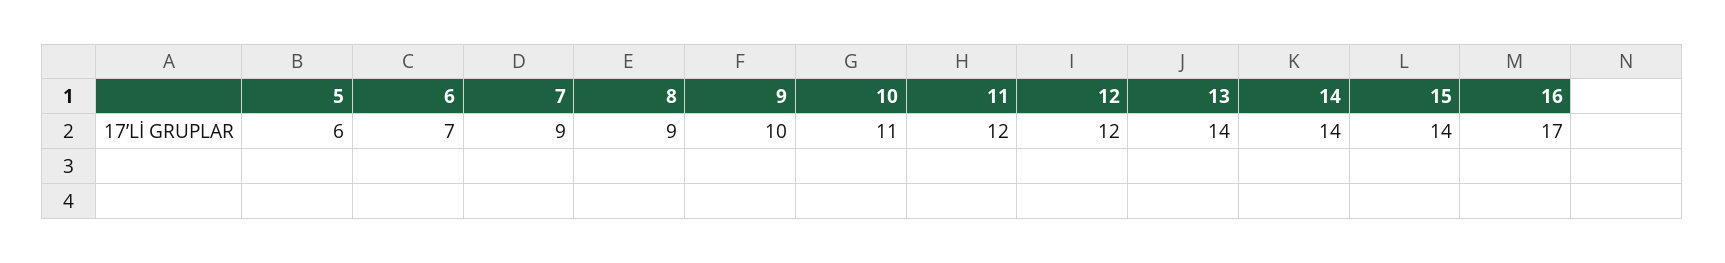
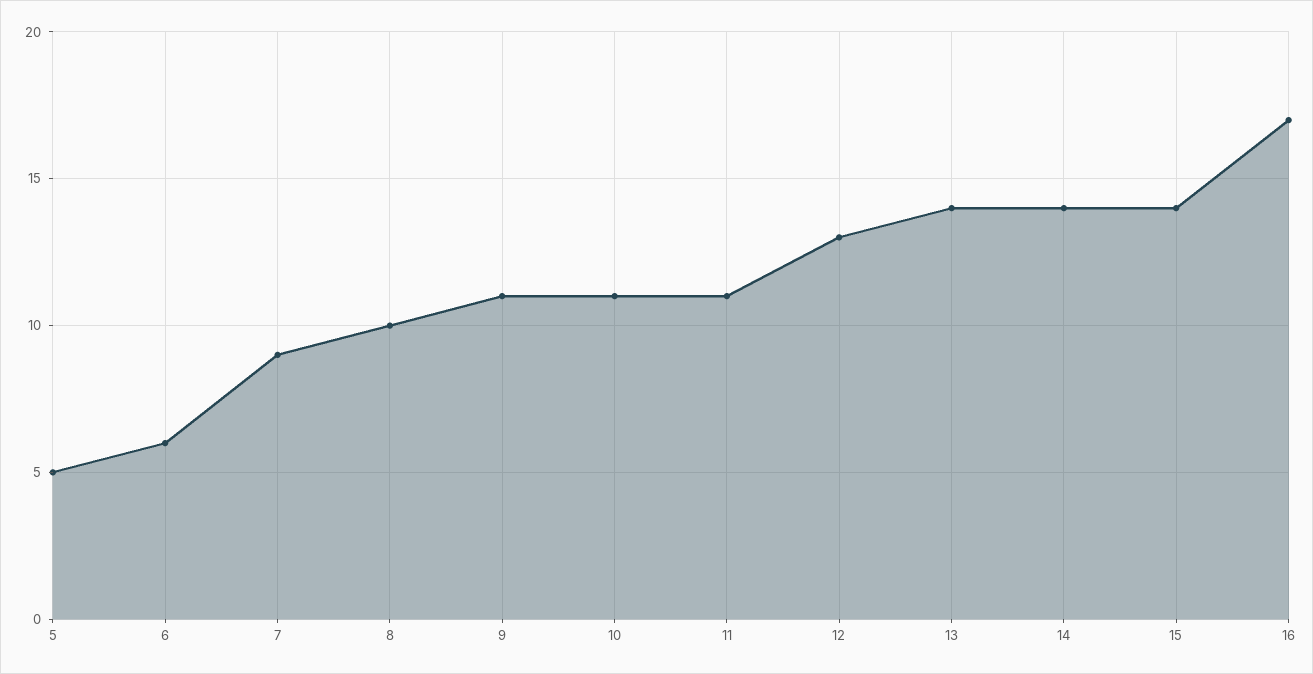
5: 6 -> 5
6: 7 -> 6
8: 9 -> 10
9: 10 -> 11
11: 12 -> 11
12: 12 -> 13

